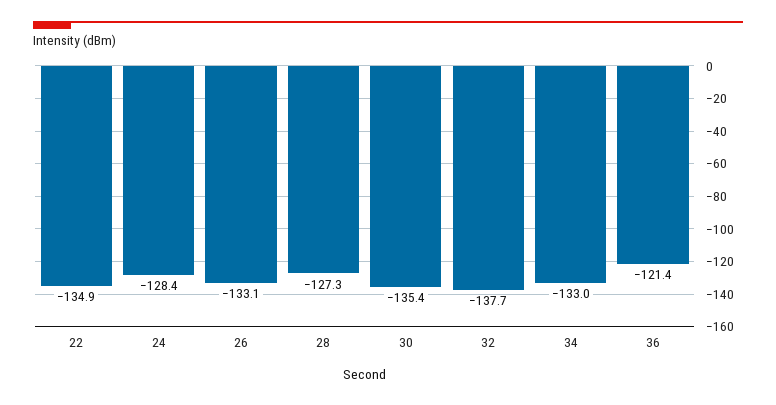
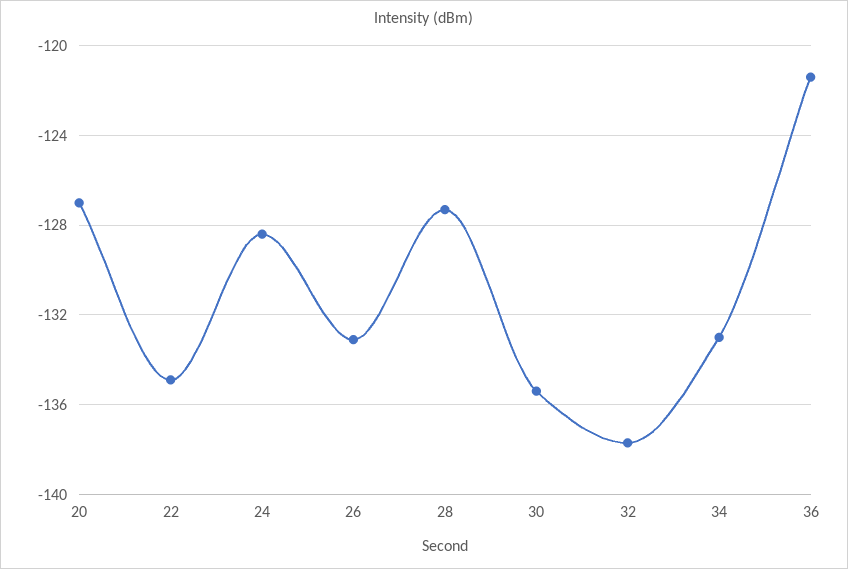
20: none -> -127

